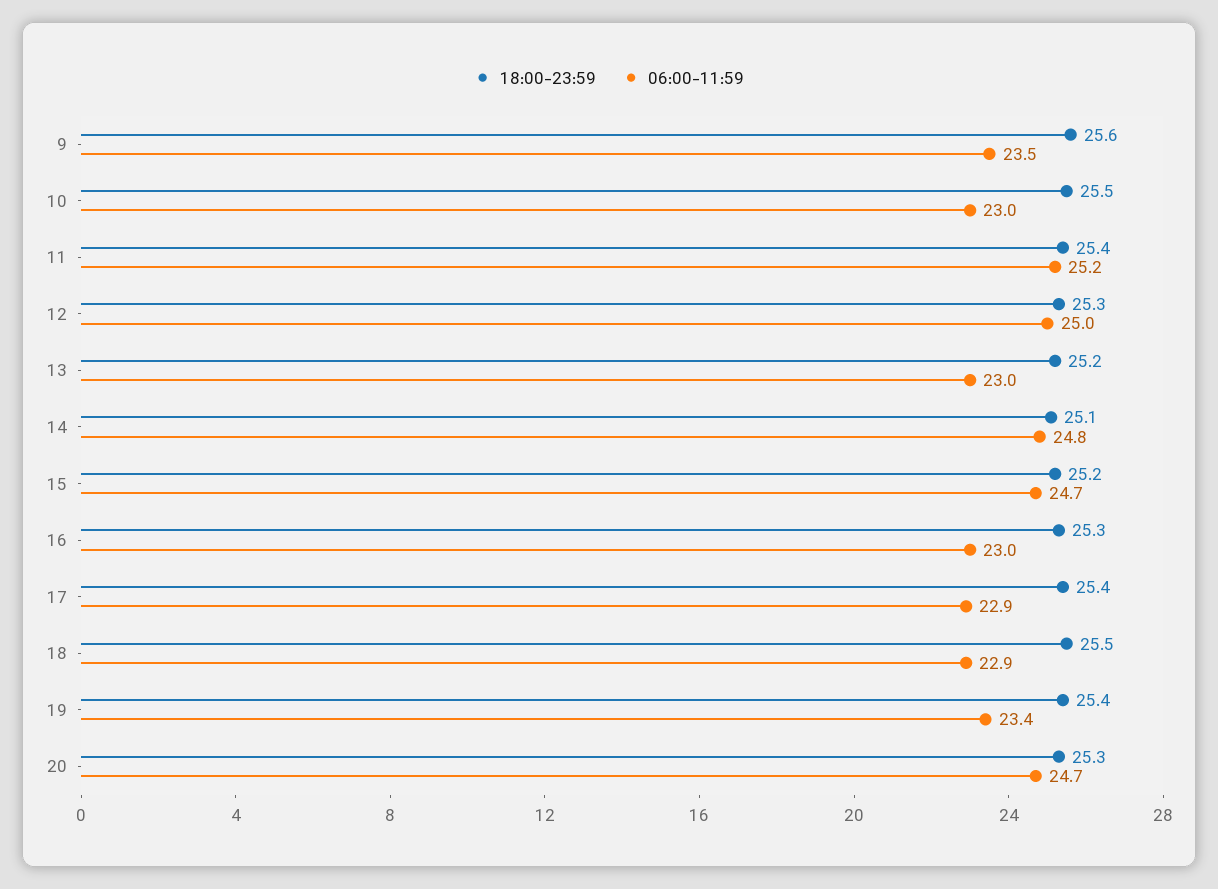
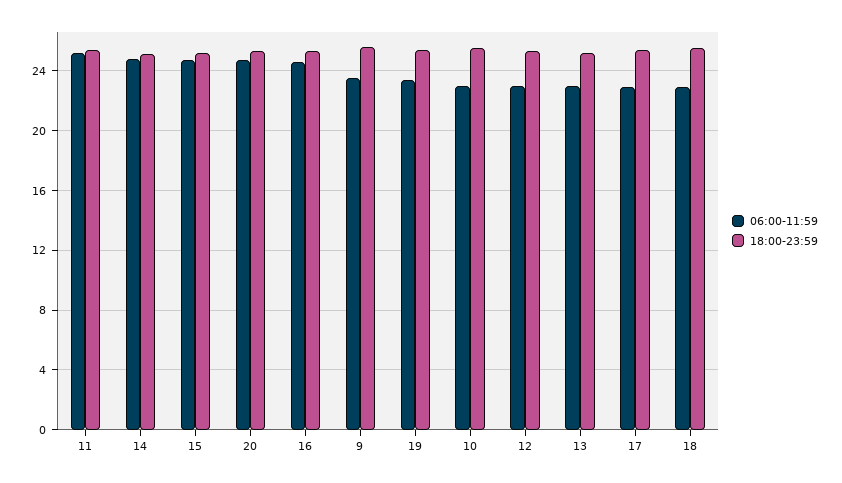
06:00-11:59, 12: 25 -> 23
06:00-11:59, 16: 23 -> 24.5

